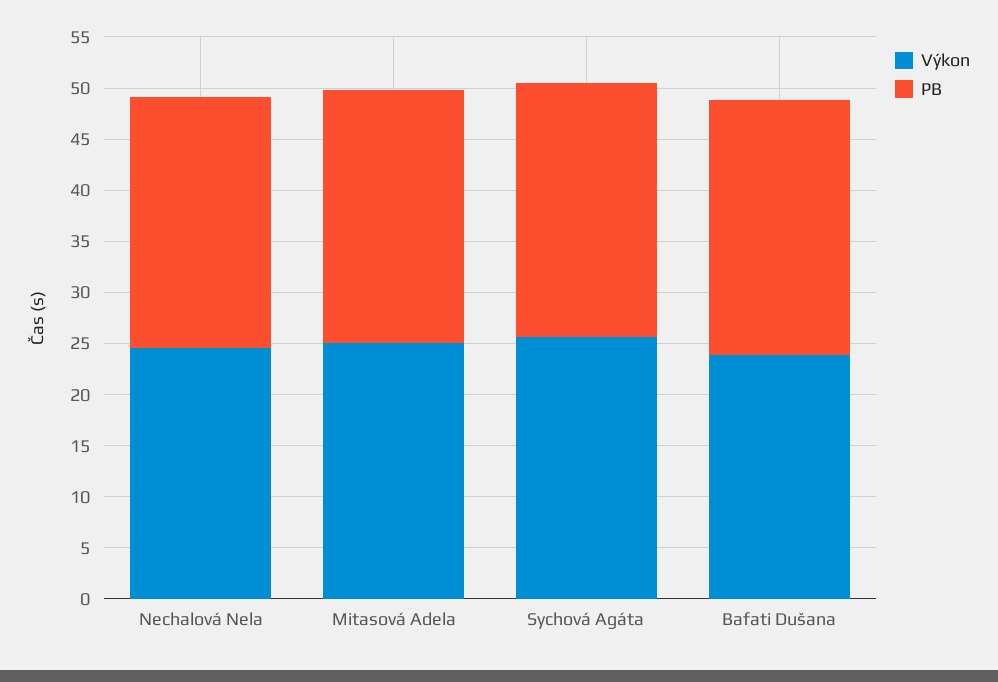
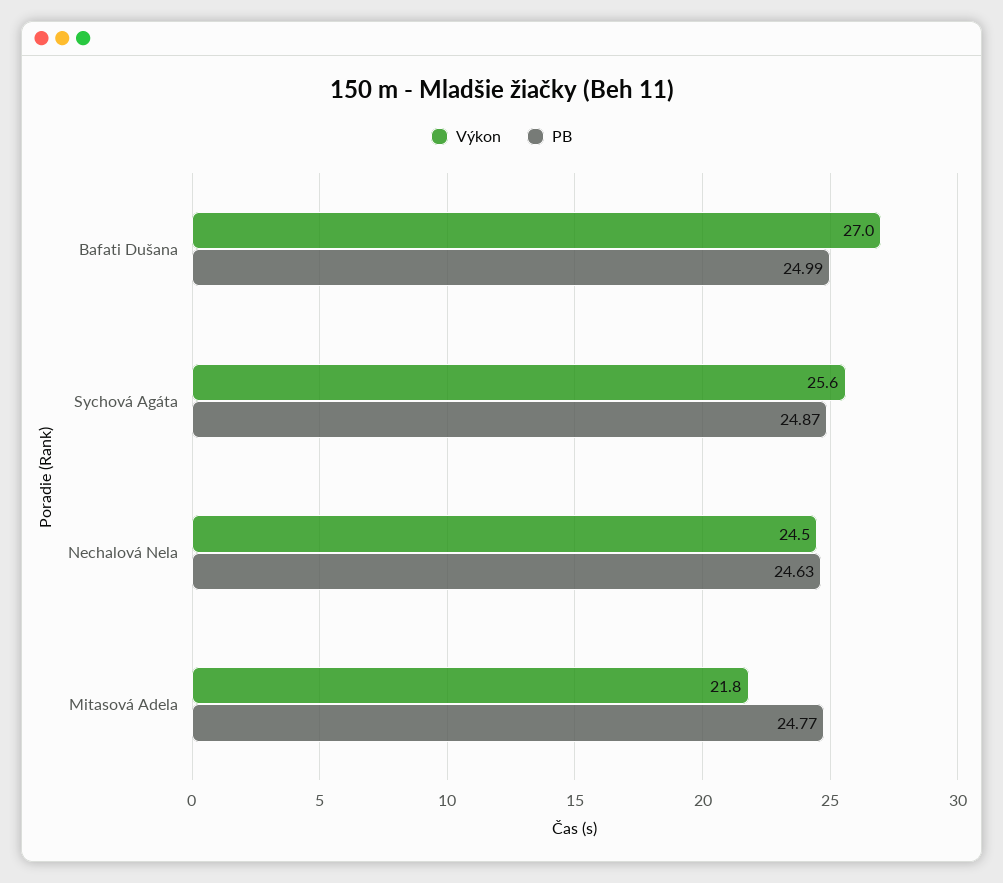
Výkon, Mitasová Adela: 25 -> 21.8
Výkon, Bafati Dušana: 24 -> 27

